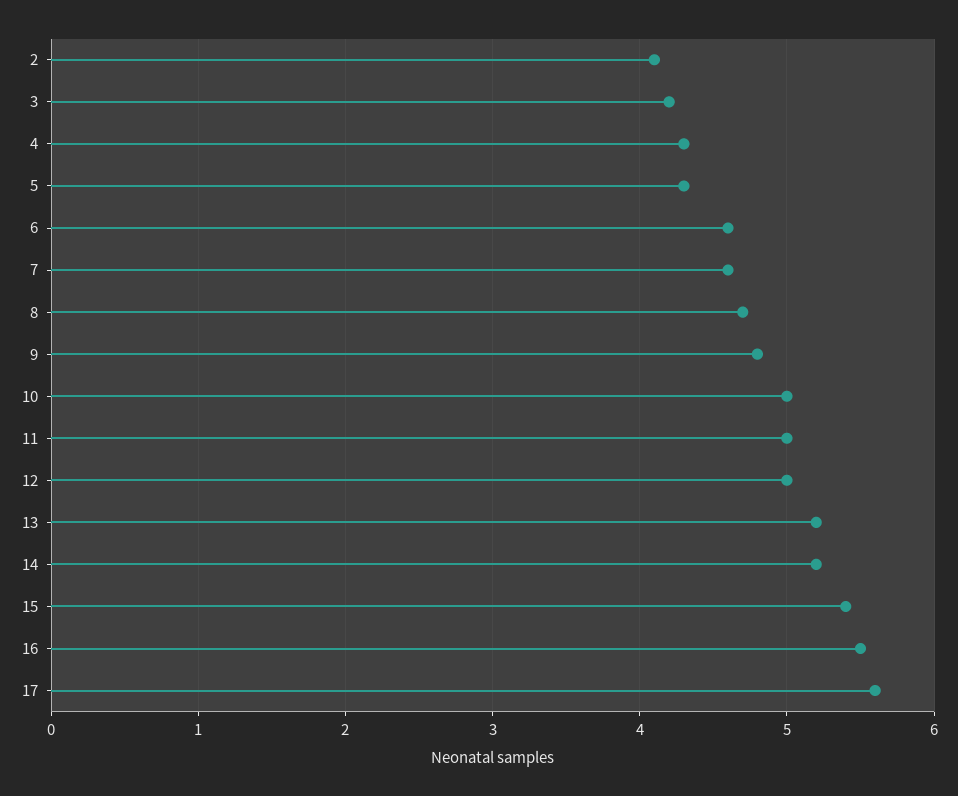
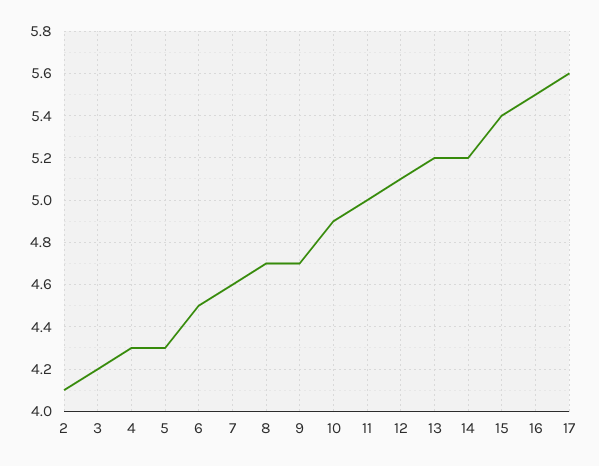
6: 4.6 -> 4.5
9: 4.8 -> 4.7
10: 5 -> 4.9
12: 5 -> 5.1

